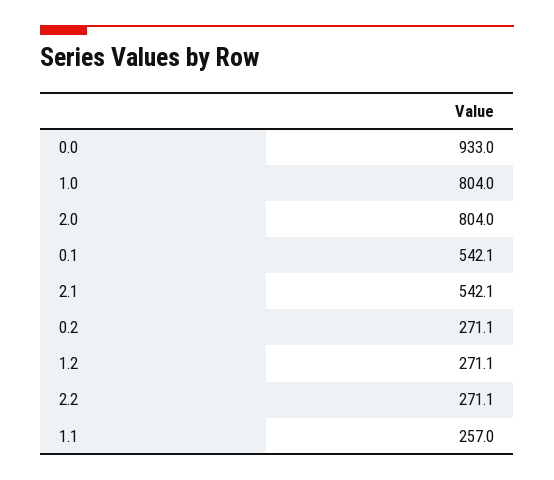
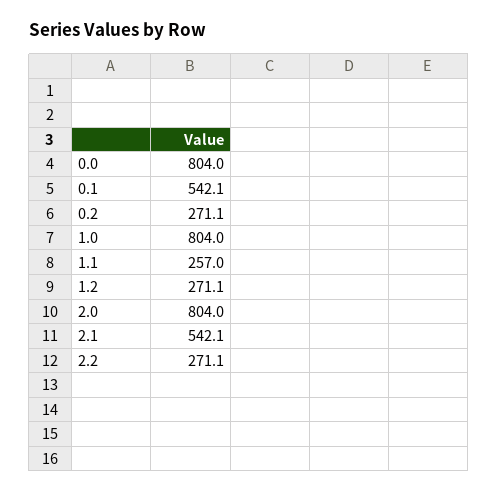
0.0: 933 -> 804

